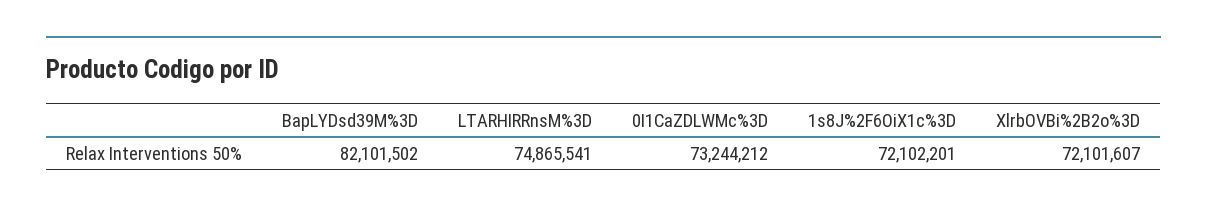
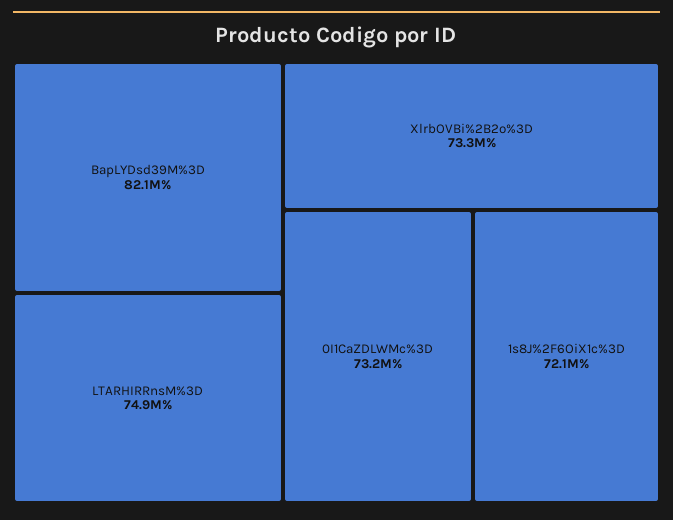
XlrbOVBi%2B2o%3D: 72101607 -> 73300000

